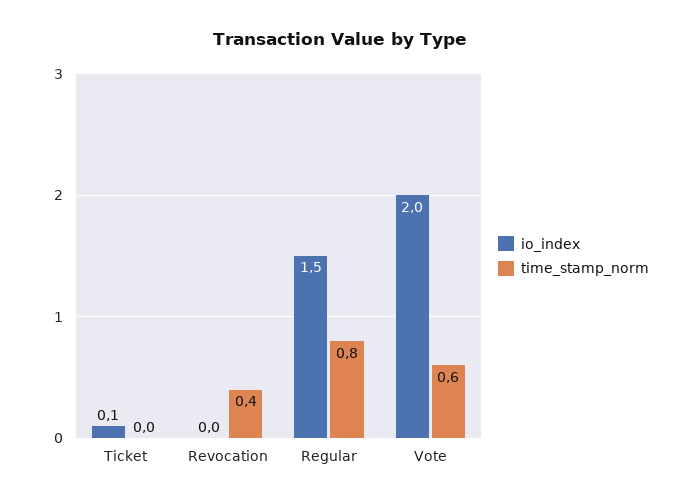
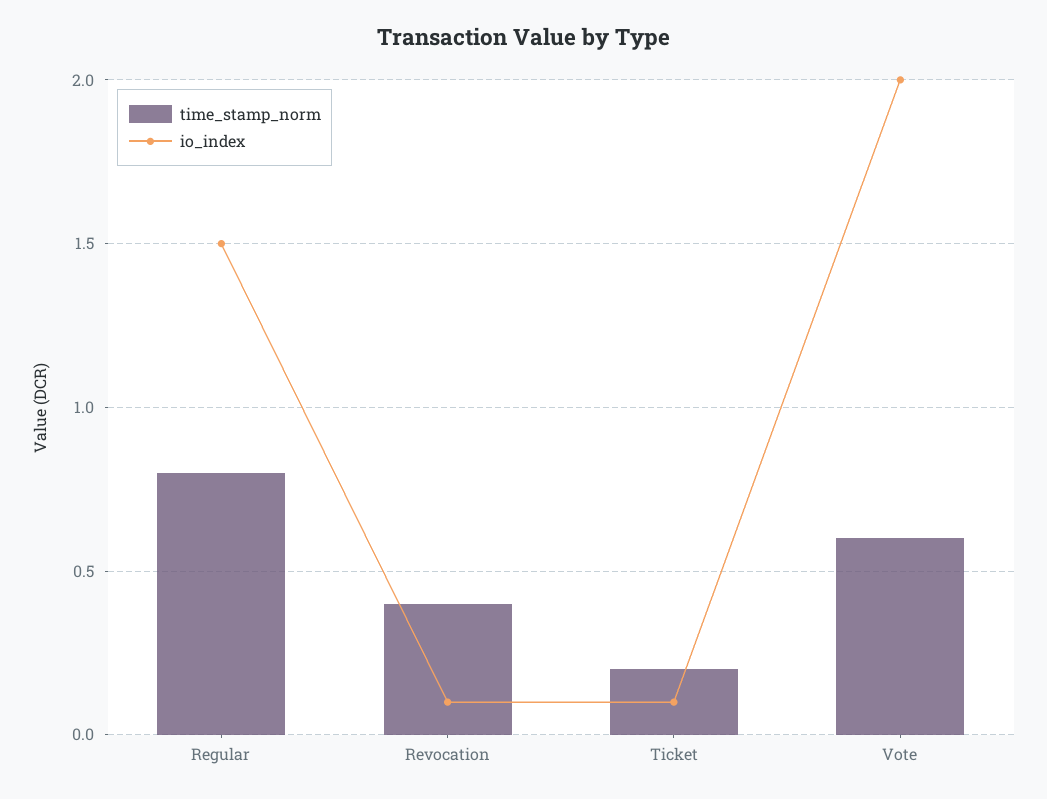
time_stamp_norm, Ticket: 0 -> 0.2
io_index, Revocation: 0 -> 0.1

